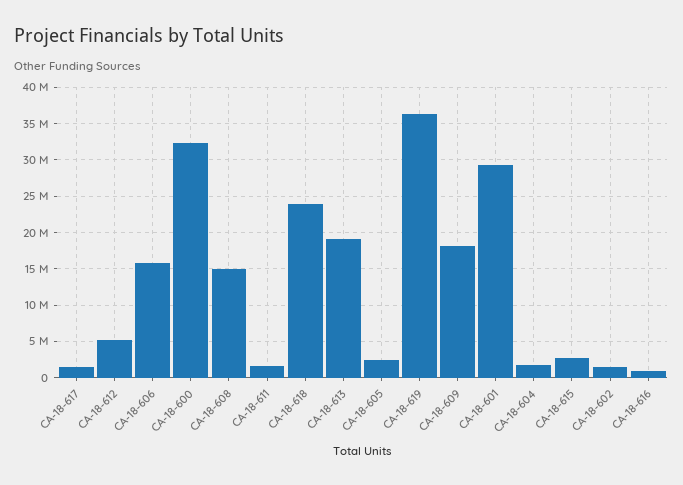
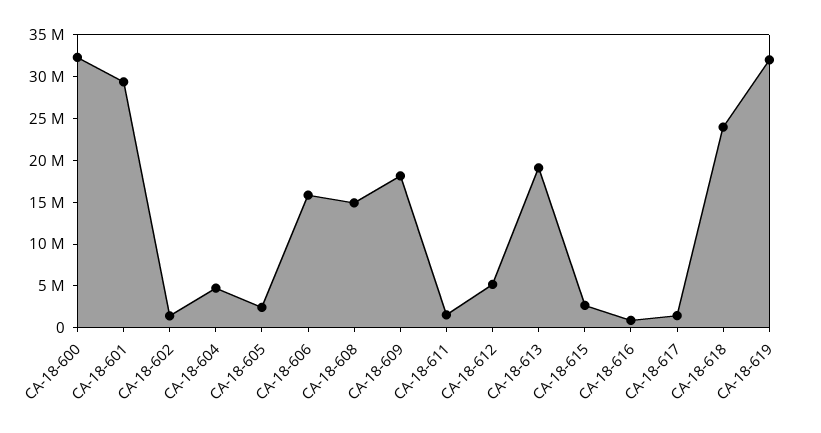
CA-18-619: 36000000 -> 32000000
CA-18-604: 2000000 -> 5000000

